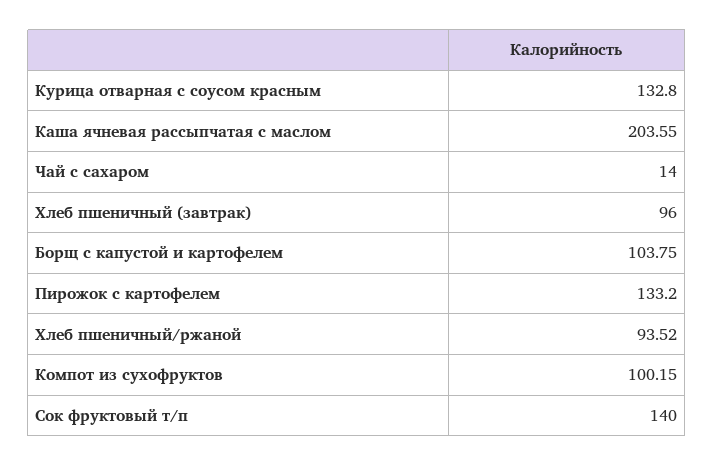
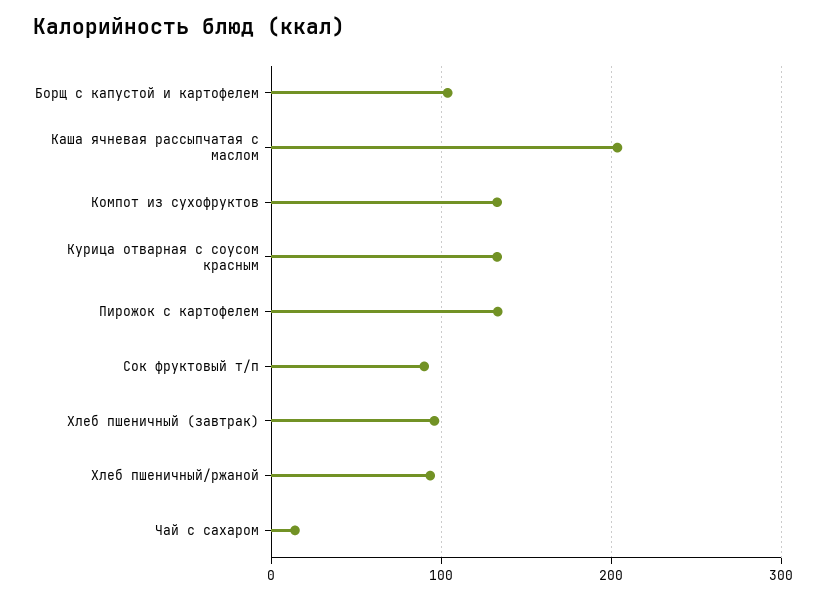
Компот из сухофруктов: 100.15 -> 130
Сок фруктовый т/п: 140 -> 90

